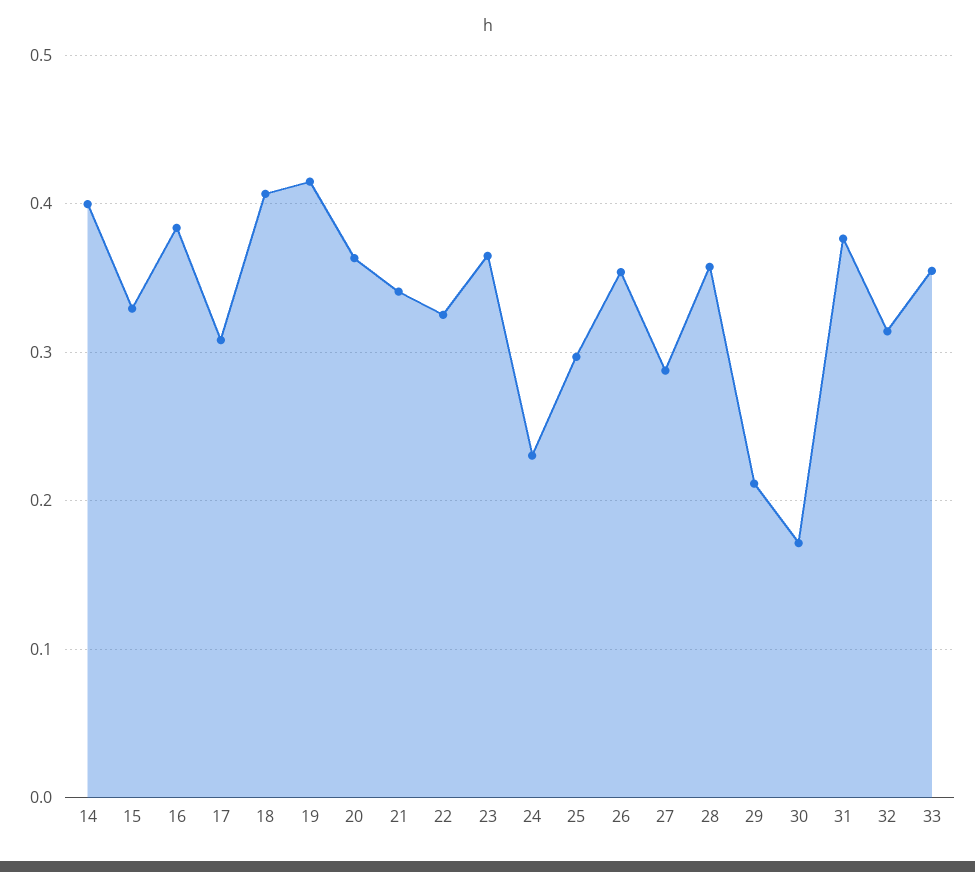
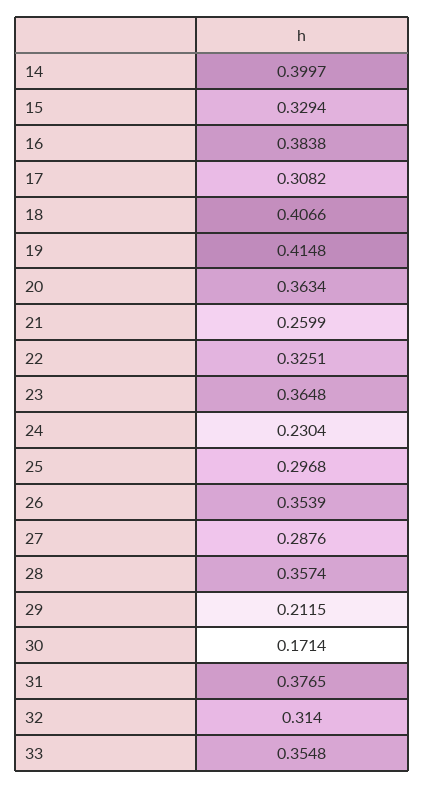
21: 0.34 -> 0.2599

